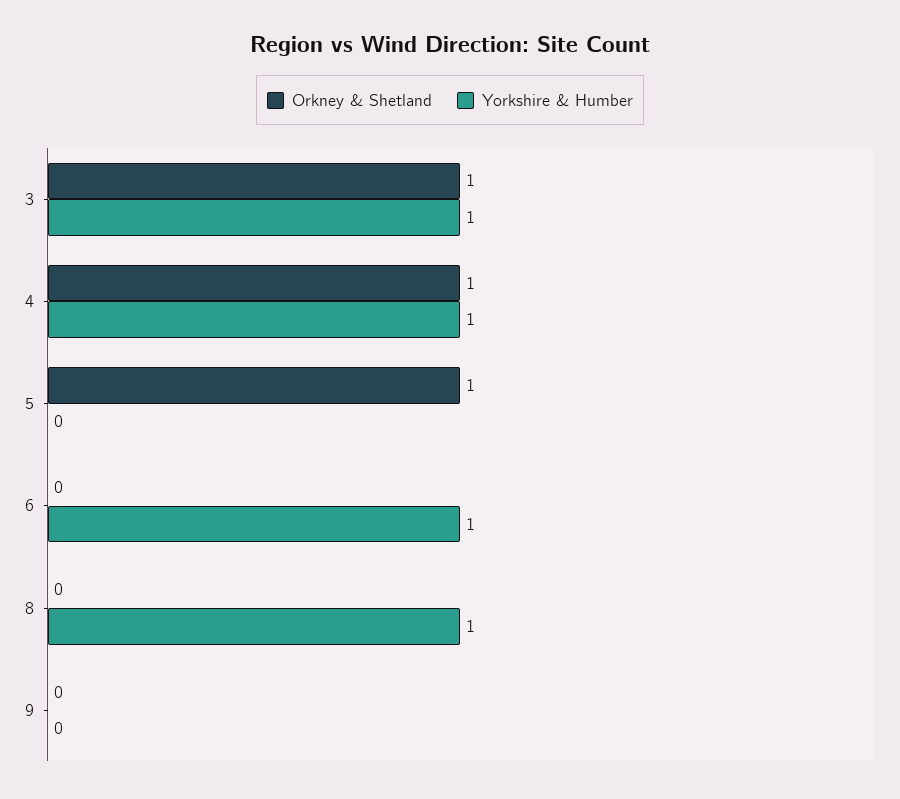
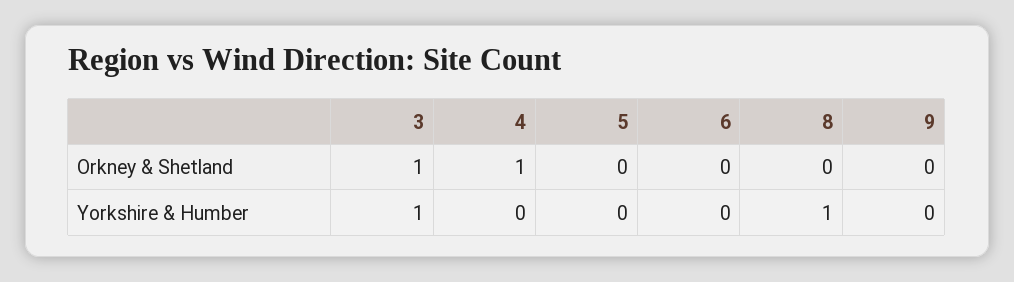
Yorkshire & Humber, 4: 1 -> 0
Orkney & Shetland, 5: 1 -> 0
Yorkshire & Humber, 6: 1 -> 0

